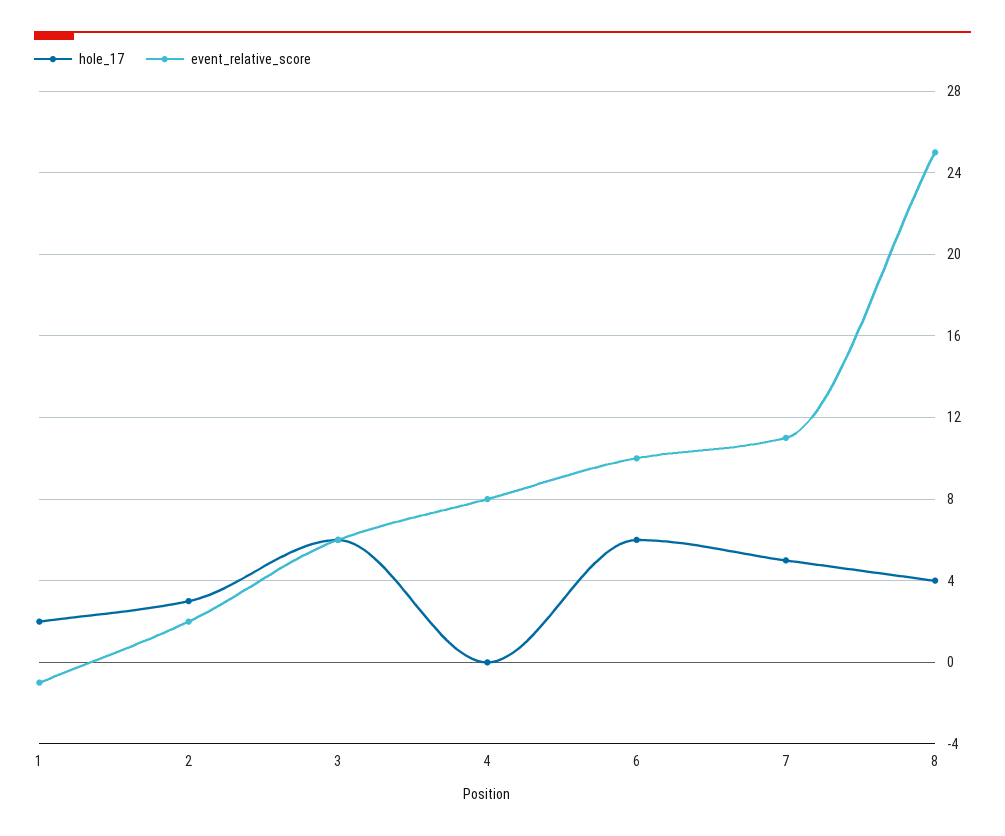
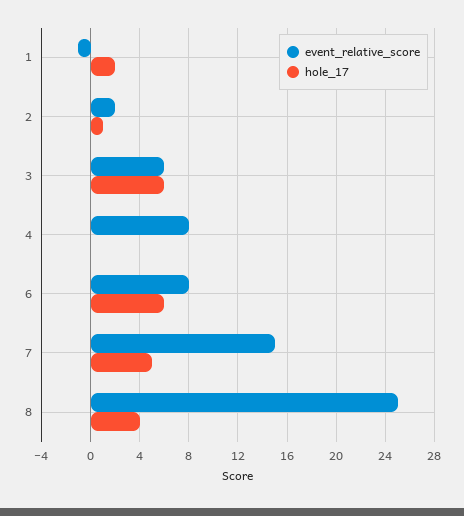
hole_17, 2: 3 -> 1
event_relative_score, 6: 10 -> 8
event_relative_score, 7: 11 -> 15

